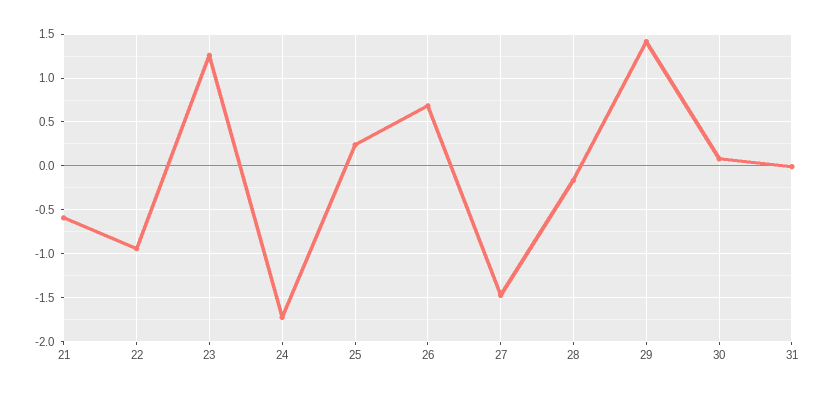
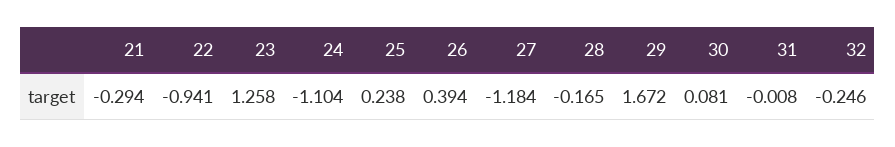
21: -0.6 -> -0.294
24: -1.7 -> -1.104
26: 0.7 -> 0.394
27: -1.5 -> -1.184
29: 1.4 -> 1.672
32: none -> -0.246

